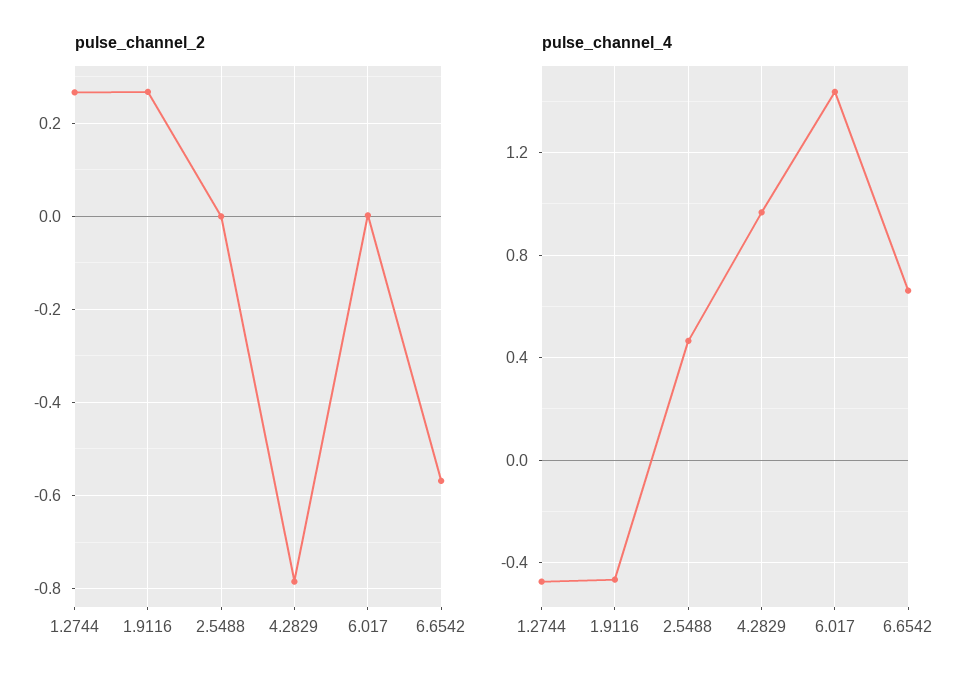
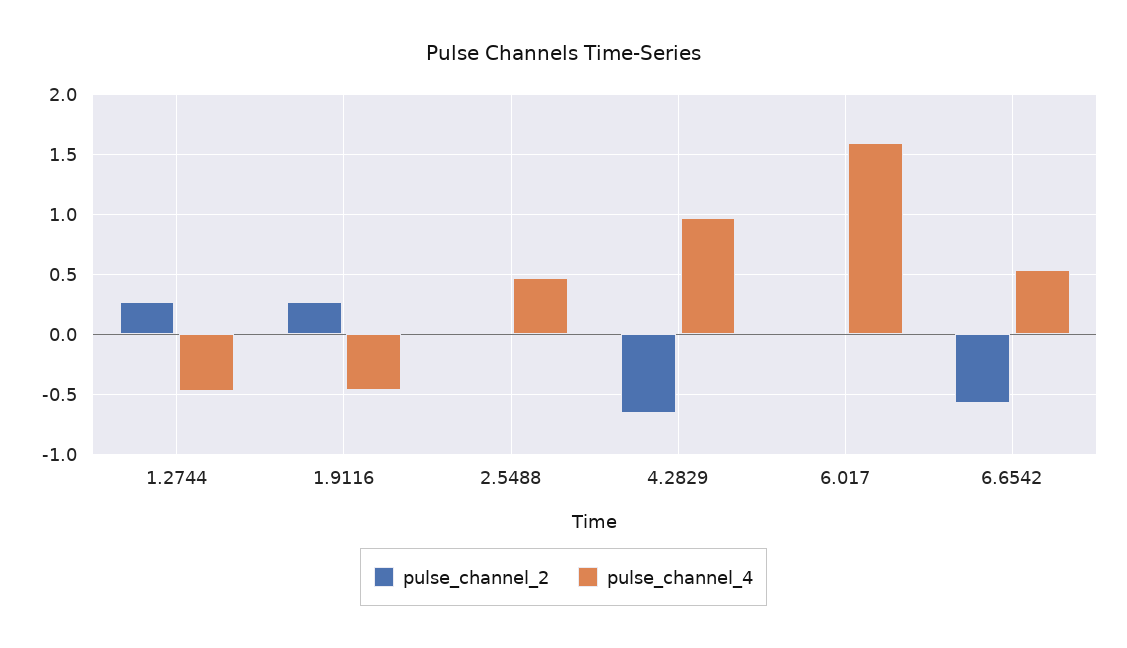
pulse_channel_2, 4.2829: -0.78 -> -0.65
pulse_channel_4, 6.017: 1.45 -> 1.6
pulse_channel_4, 6.6542: 0.65 -> 0.55

